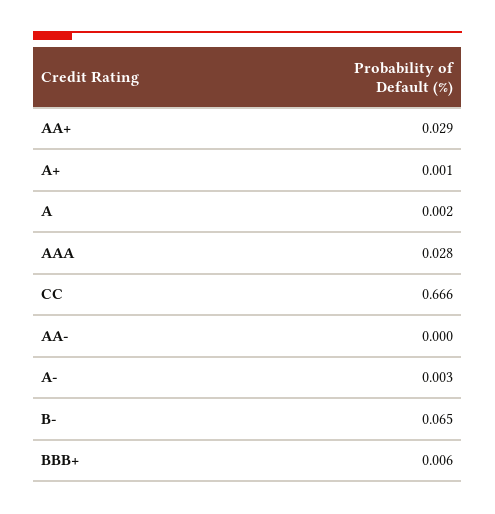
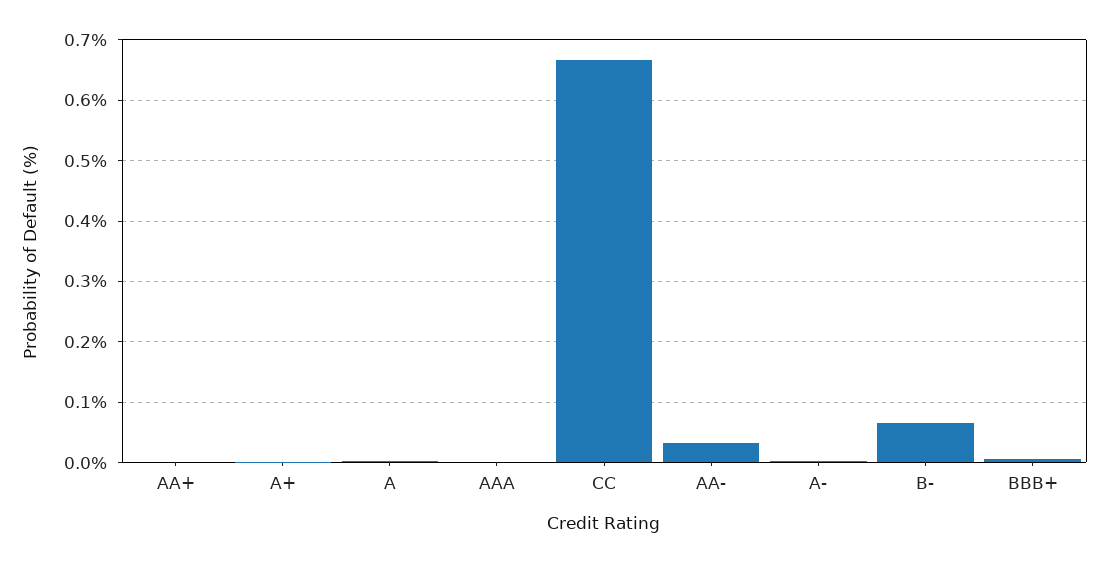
AA+: 0.029 -> 0
AAA: 0.028 -> 0
AA-: 0 -> 0.03

